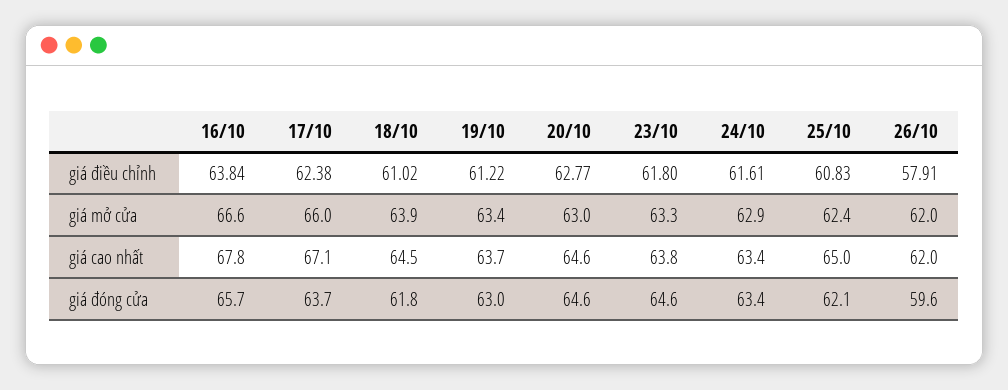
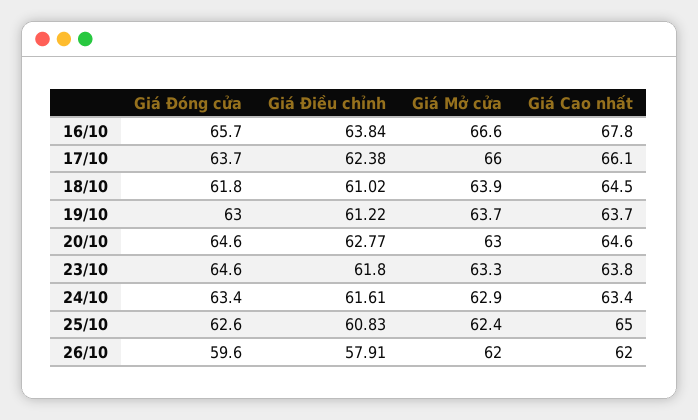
19/10, giá mở cửa: 63.4 -> 63.7
17/10, giá cao nhất: 67.1 -> 66.1
25/10, giá đóng cửa: 62.1 -> 62.6

